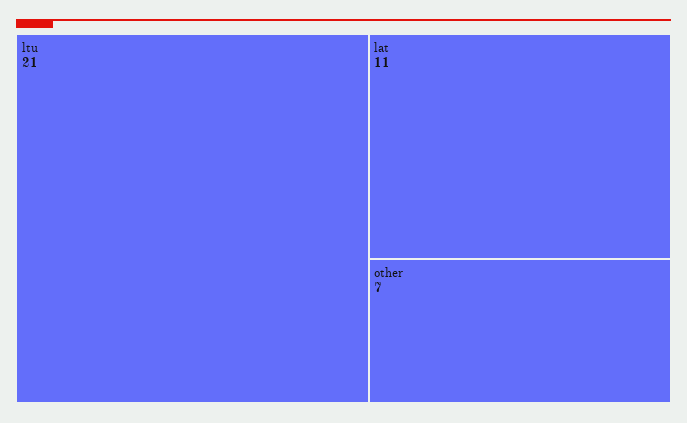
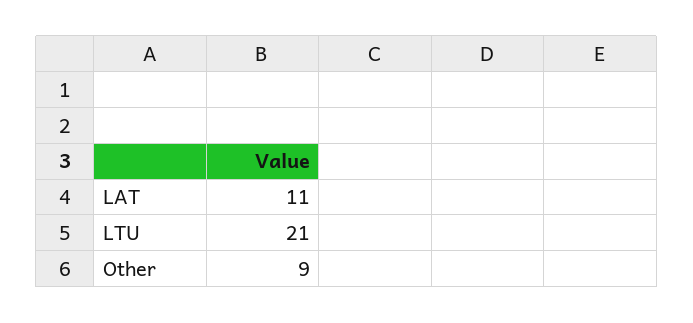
other: 7 -> 9

